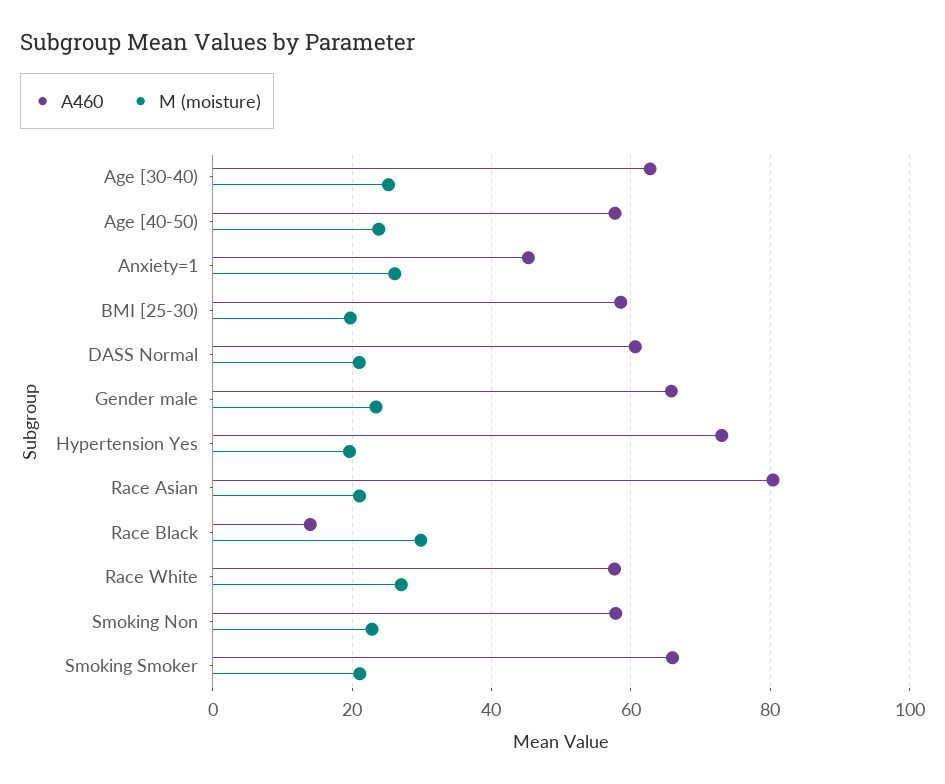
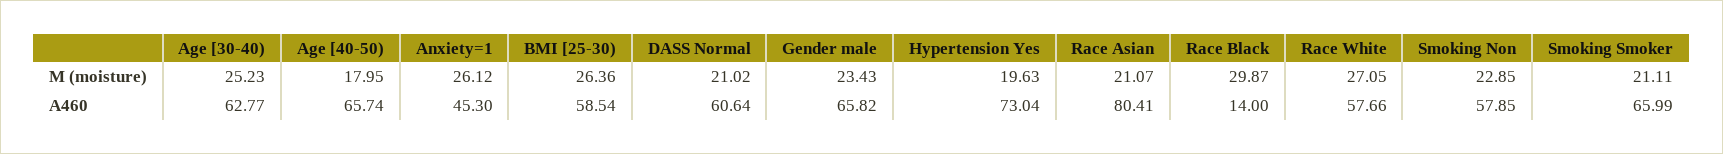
A460, Age [40-50): 58 -> 65.74
M (moisture), Age [40-50): 24 -> 17.95
M (moisture), BMI [25-30): 20 -> 26.36

